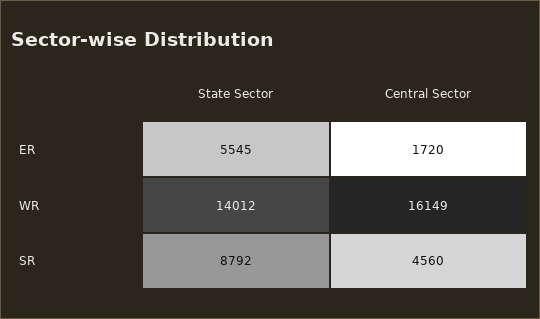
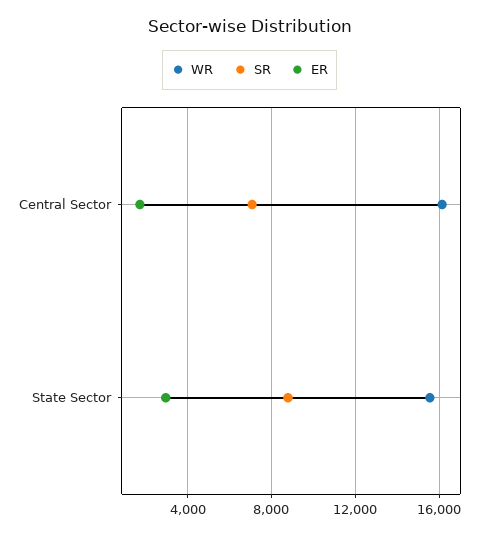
ER, State Sector: 5545 -> 3000
WR, State Sector: 14012 -> 15500
SR, Central Sector: 4560 -> 7000

